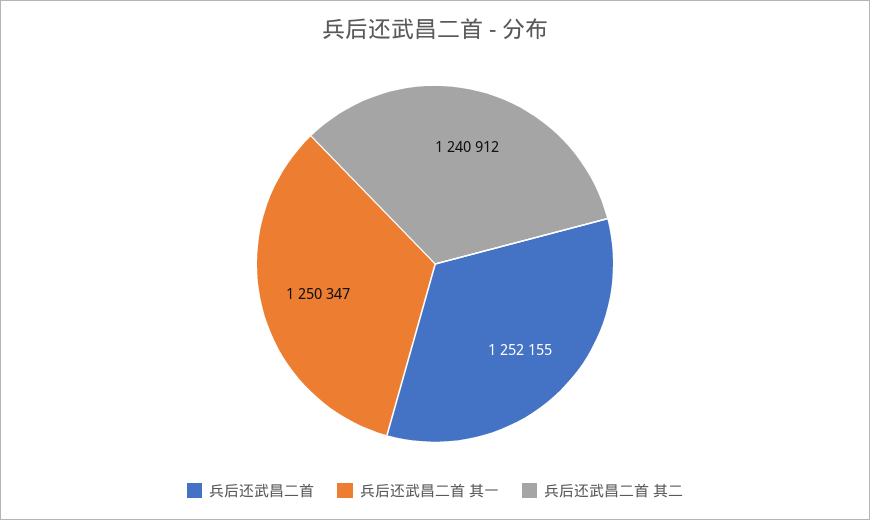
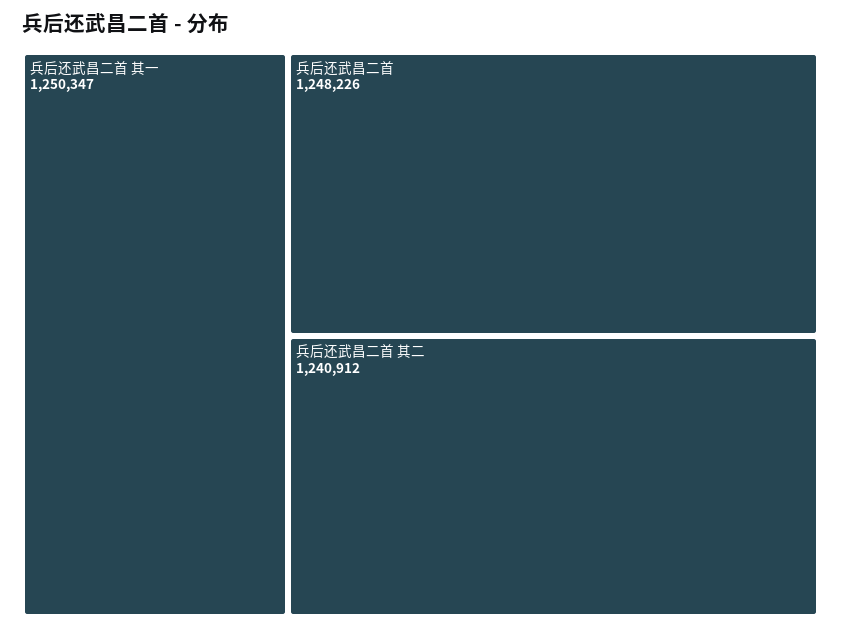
兵后还武昌二首: 1252155 -> 1248226

